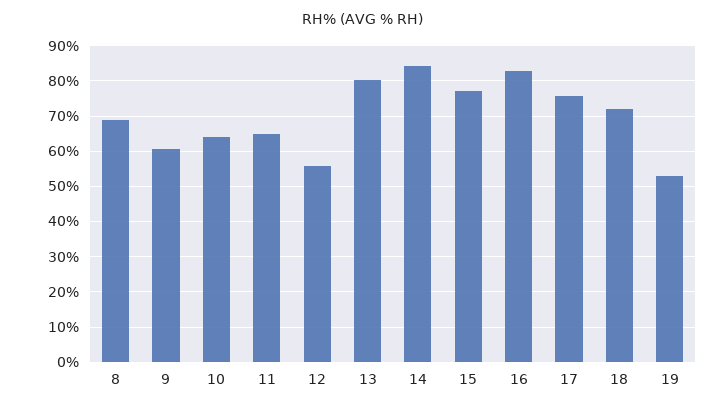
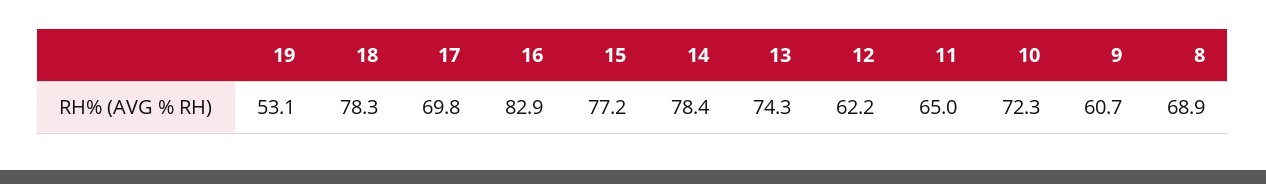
10: 64 -> 72.3
12: 56 -> 62.2
13: 80 -> 74.3
14: 84 -> 78.4
17: 76 -> 69.8
18: 72 -> 78.3

